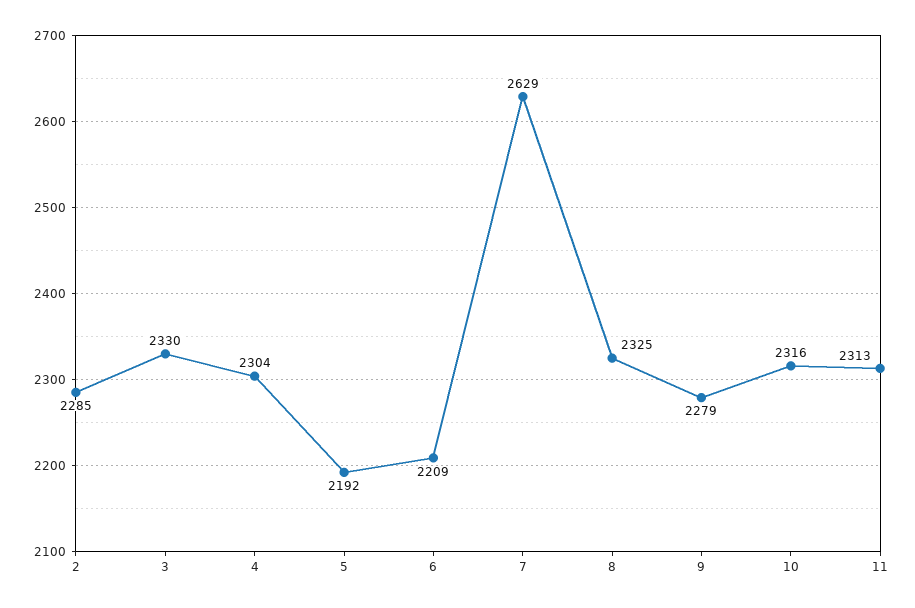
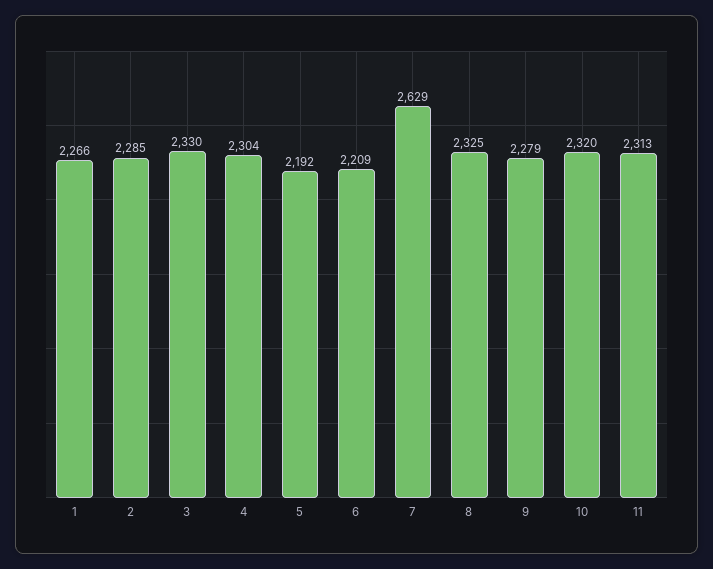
10: 2316 -> 2320
1: none -> 2266

